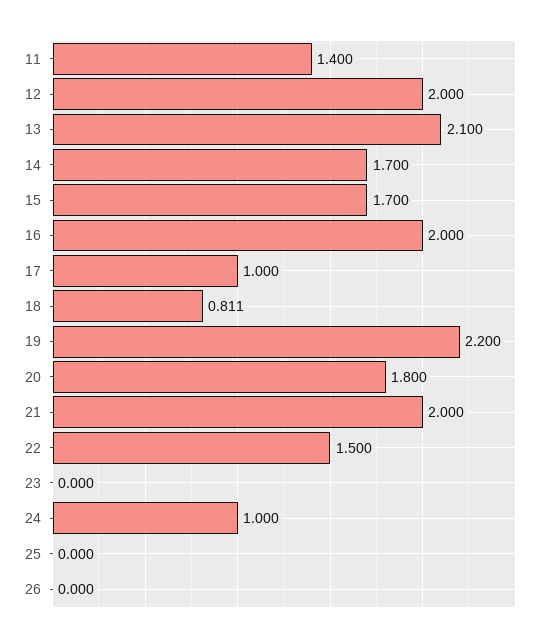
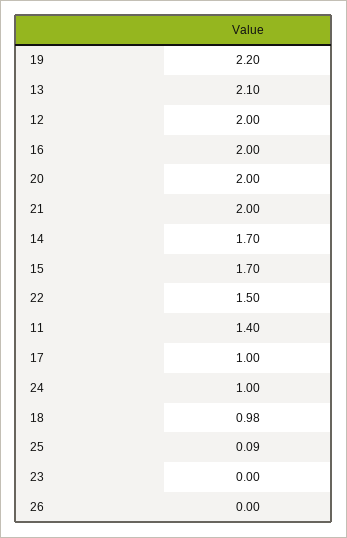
18: 0.811 -> 0.98
20: 1.8 -> 2
25: 0 -> 0.09

